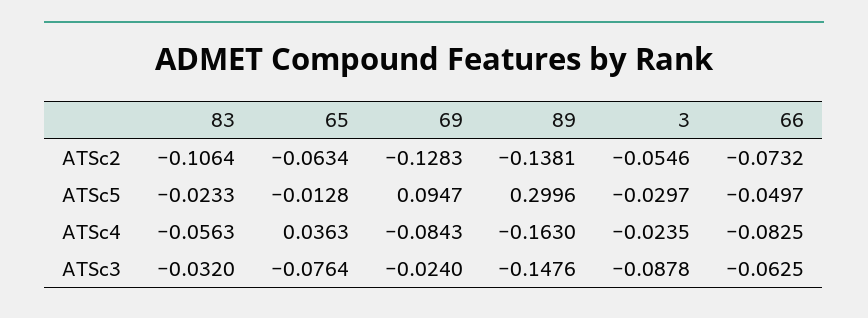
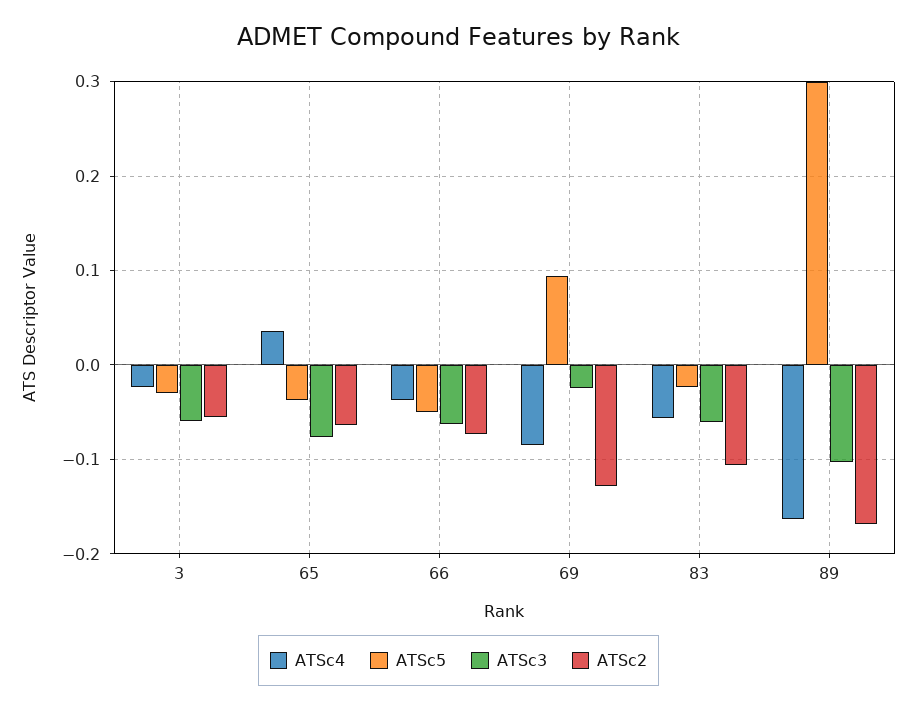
ATSc2, 89: -0.1381 -> -0.17
ATSc5, 65: -0.0128 -> -0.04
ATSc4, 66: -0.0825 -> -0.04
ATSc3, 83: -0.032 -> -0.06
ATSc3, 89: -0.1476 -> -0.1
ATSc3, 3: -0.0878 -> -0.06

